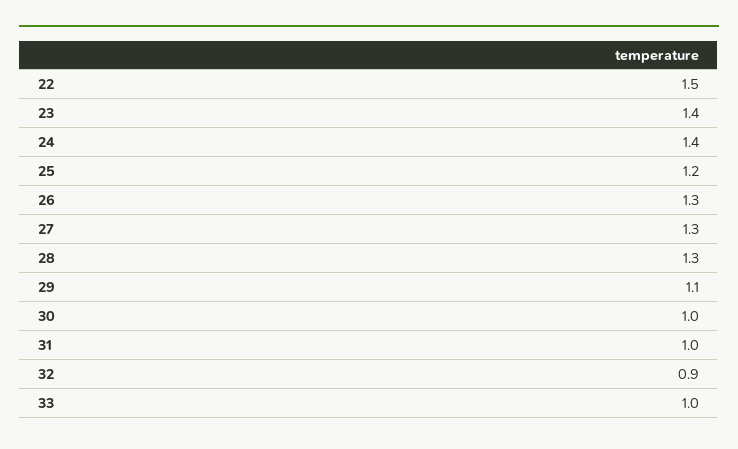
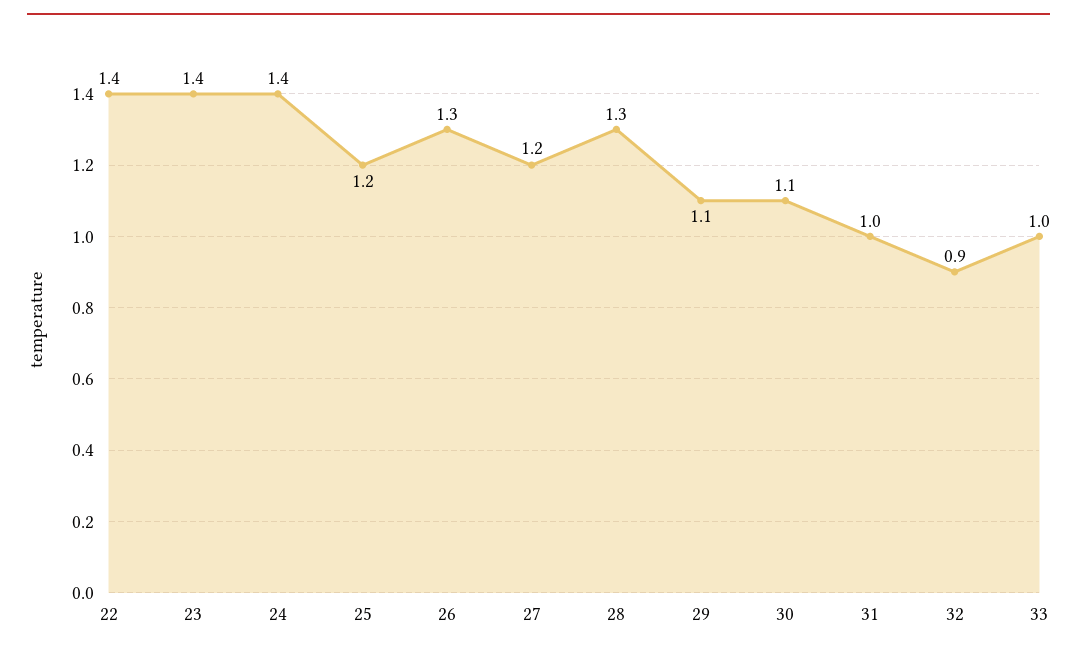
22: 1.5 -> 1.4
27: 1.3 -> 1.2
30: 1 -> 1.1

